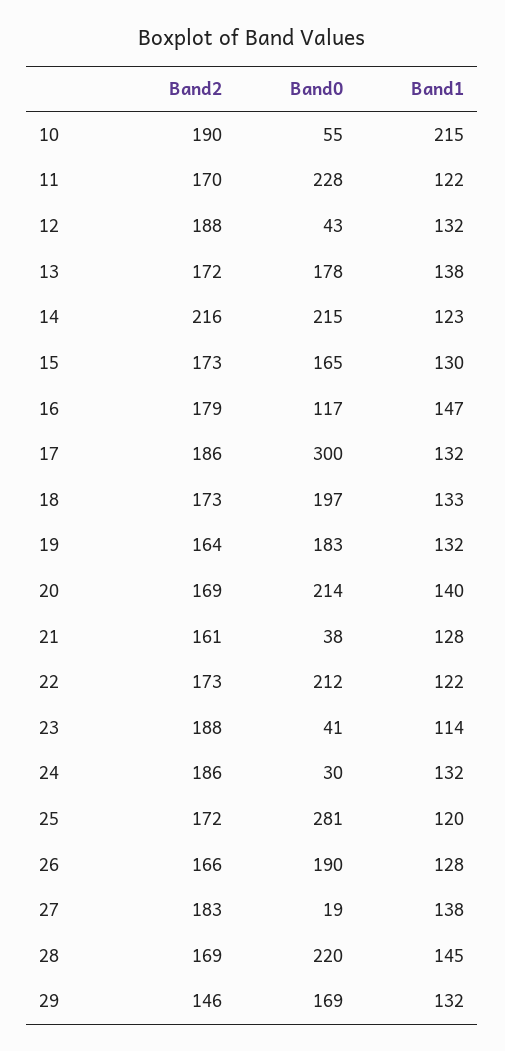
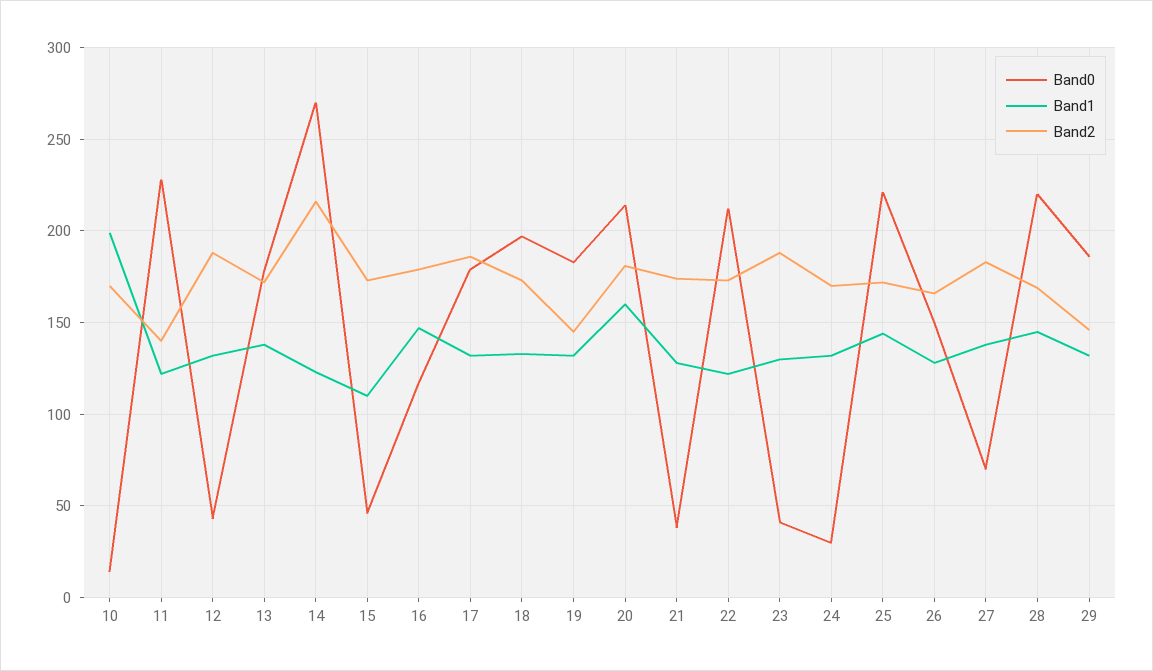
Band2, 10: 190 -> 170
Band0, 10: 55 -> 15
Band1, 10: 215 -> 200
Band2, 11: 170 -> 140
Band0, 14: 215 -> 270
Band0, 15: 165 -> 45
Band1, 15: 130 -> 110
Band0, 17: 300 -> 180
Band2, 19: 164 -> 145
Band2, 20: 169 -> 180
Band1, 20: 140 -> 160
Band2, 21: 161 -> 175
Band1, 23: 114 -> 130
Band2, 24: 186 -> 170
Band0, 25: 281 -> 220
Band1, 25: 120 -> 145
Band0, 26: 190 -> 150
Band0, 27: 19 -> 70
Band0, 29: 169 -> 185

